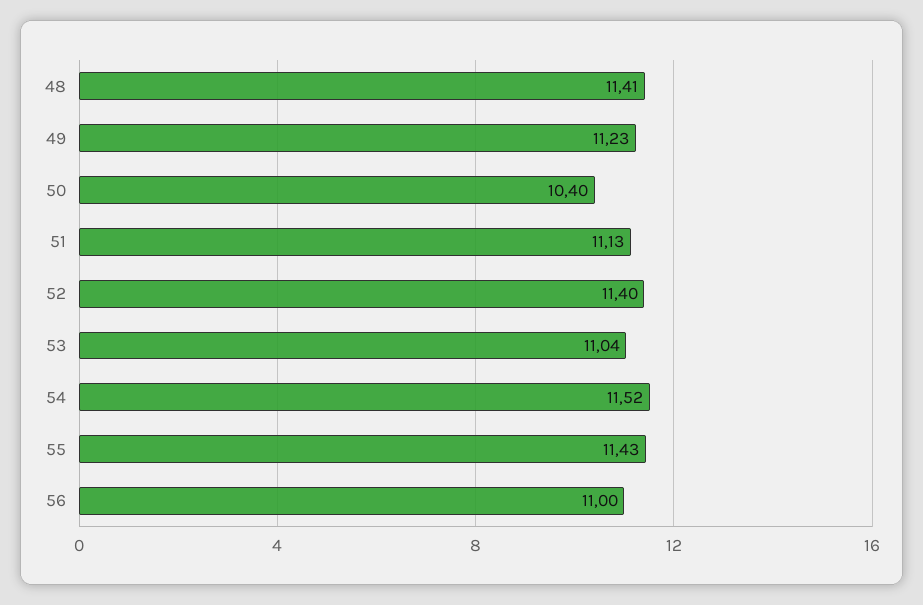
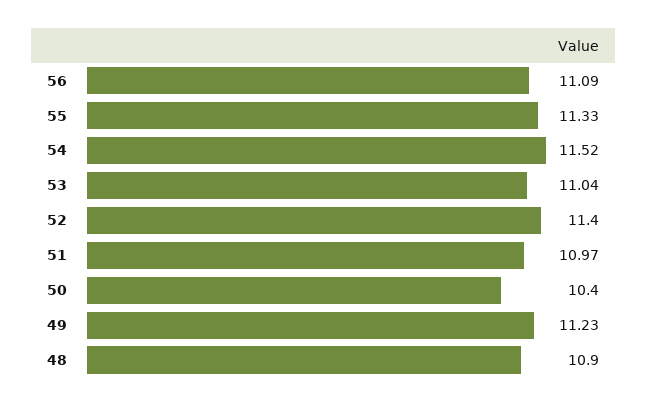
48: 11.41 -> 10.9
51: 11.13 -> 10.97
55: 11.43 -> 11.33
56: 11 -> 11.09

